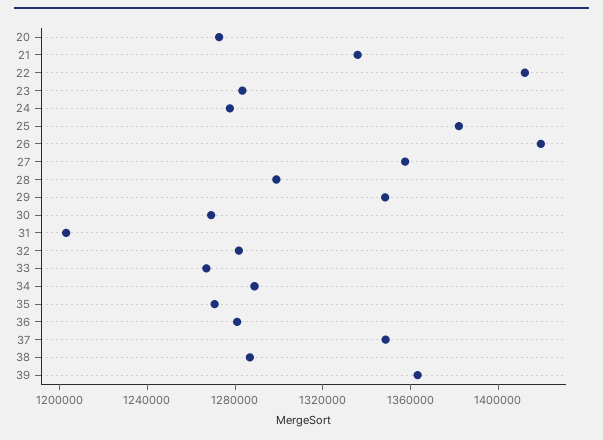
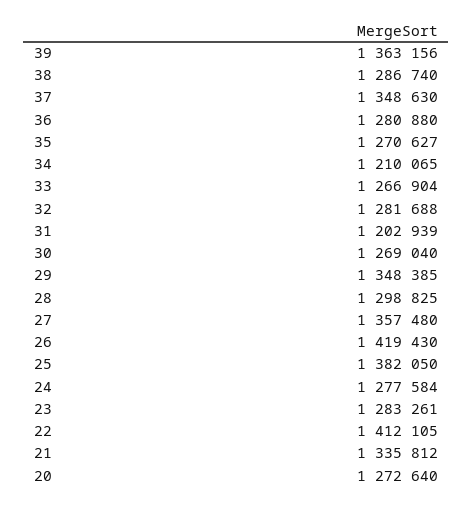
34: 1290000 -> 1210065

